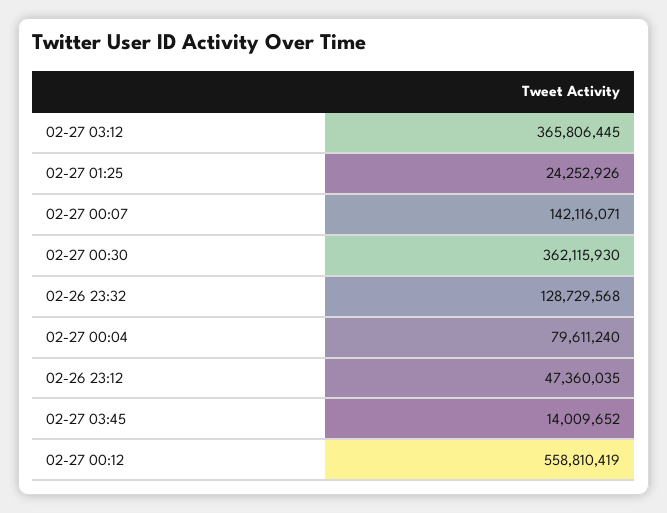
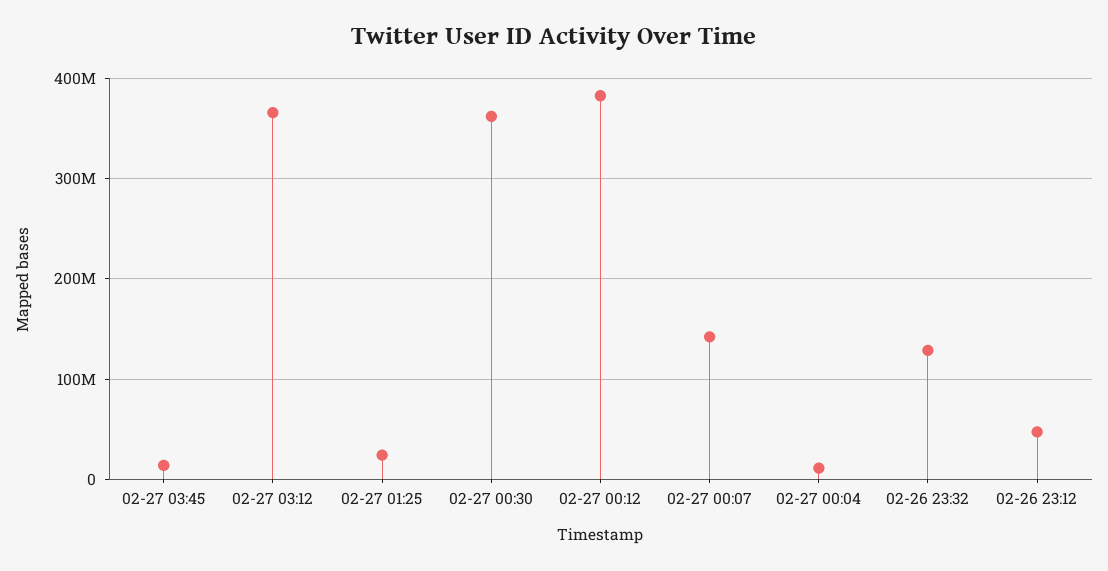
02-27 00:04: 79611240 -> 10000000
02-27 00:12: 558810419 -> 380000000

